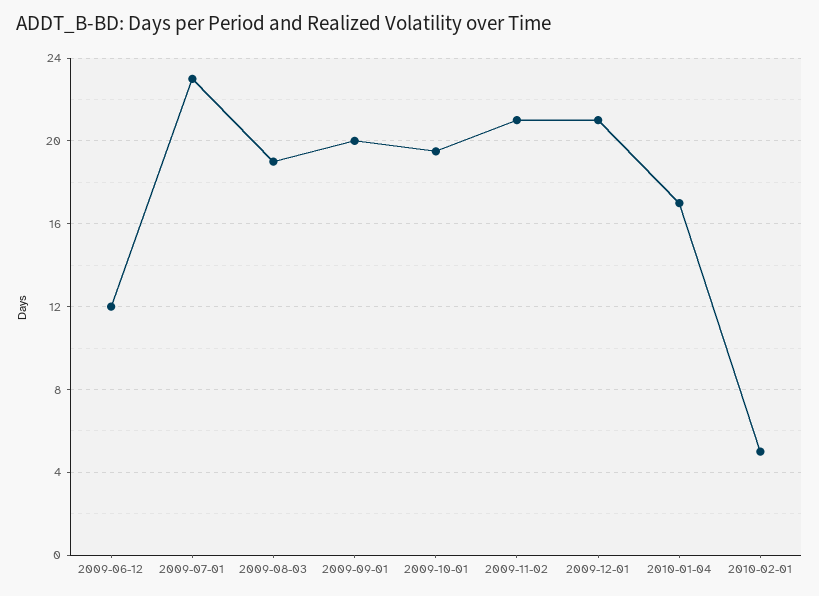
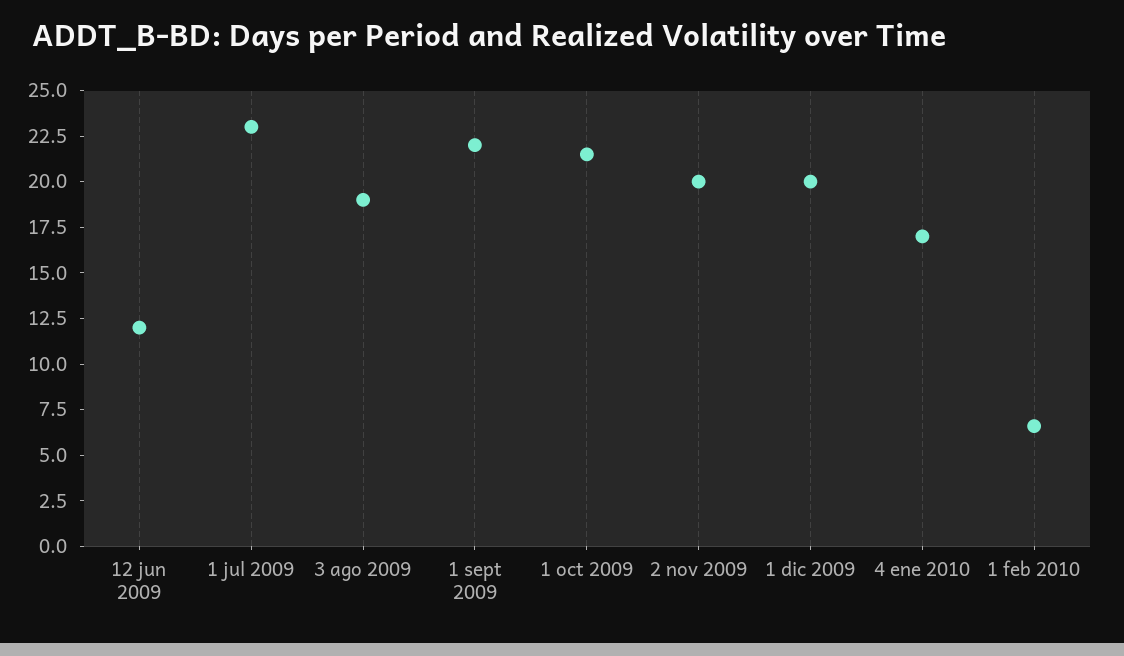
2009-09-01: 20 -> 22
2009-10-01: 19.5 -> 21.5
2009-11-02: 21 -> 20
2009-12-01: 21 -> 20
2010-02-01: 5 -> 6.5

